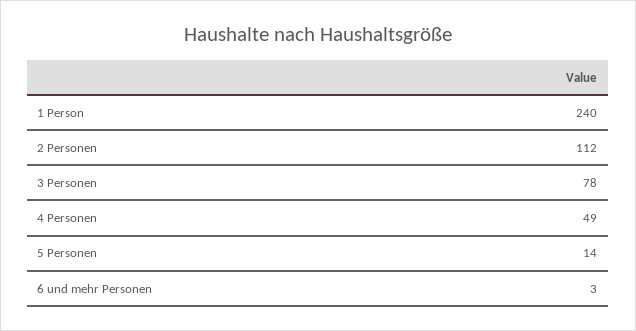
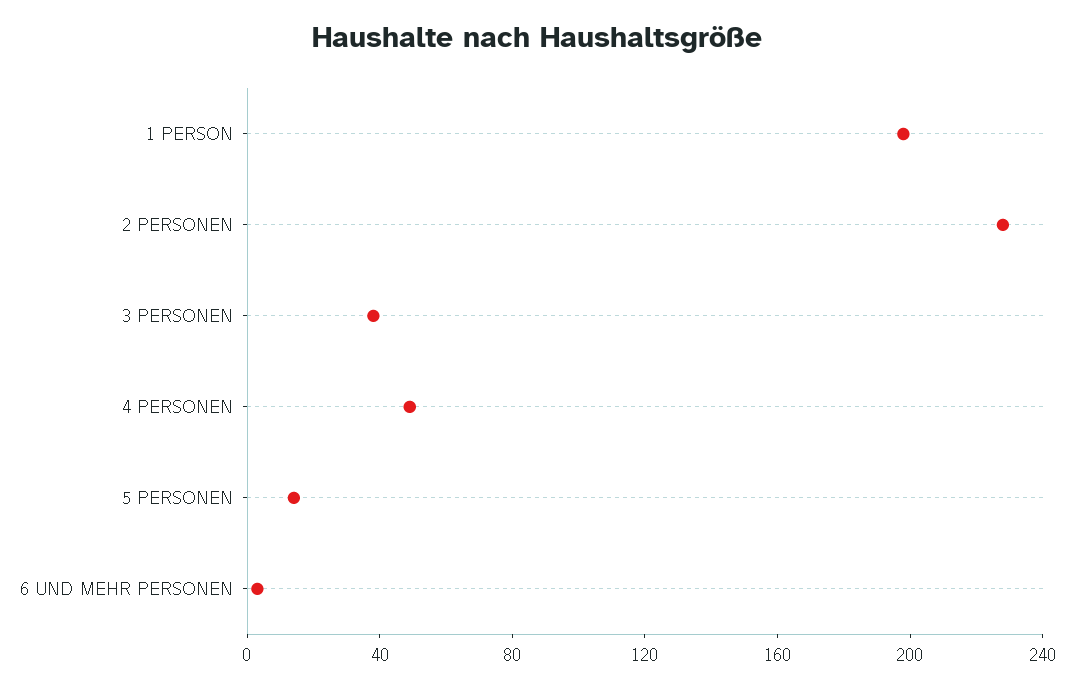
1 Person: 240 -> 200
2 Personen: 112 -> 230
3 Personen: 78 -> 40

